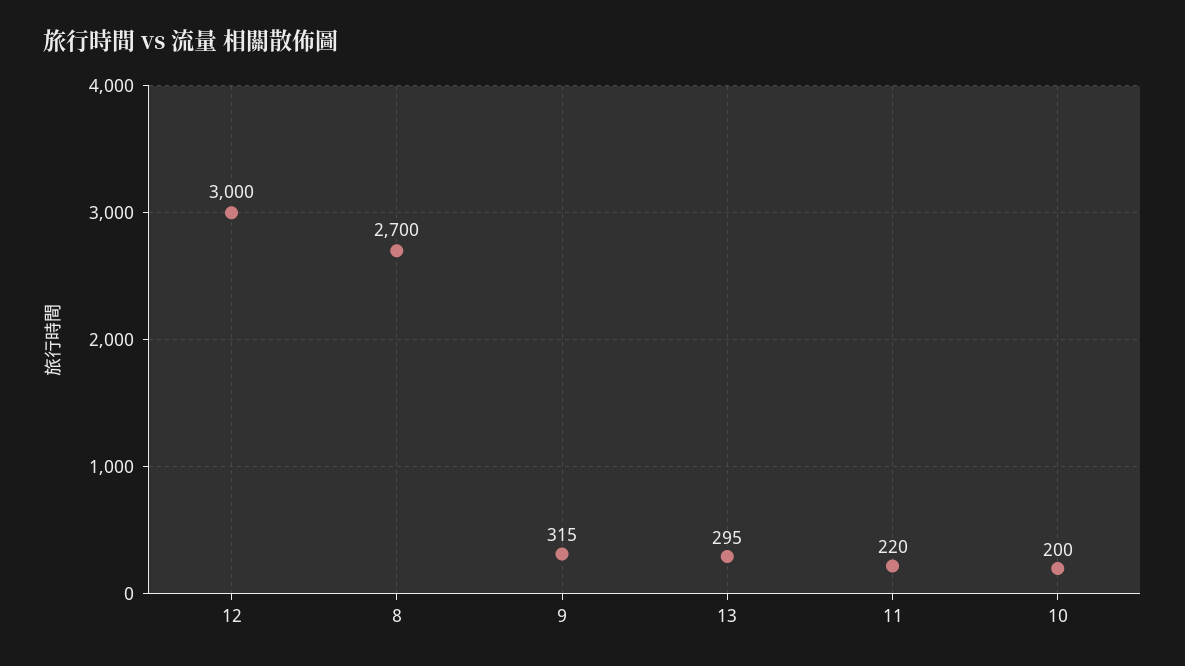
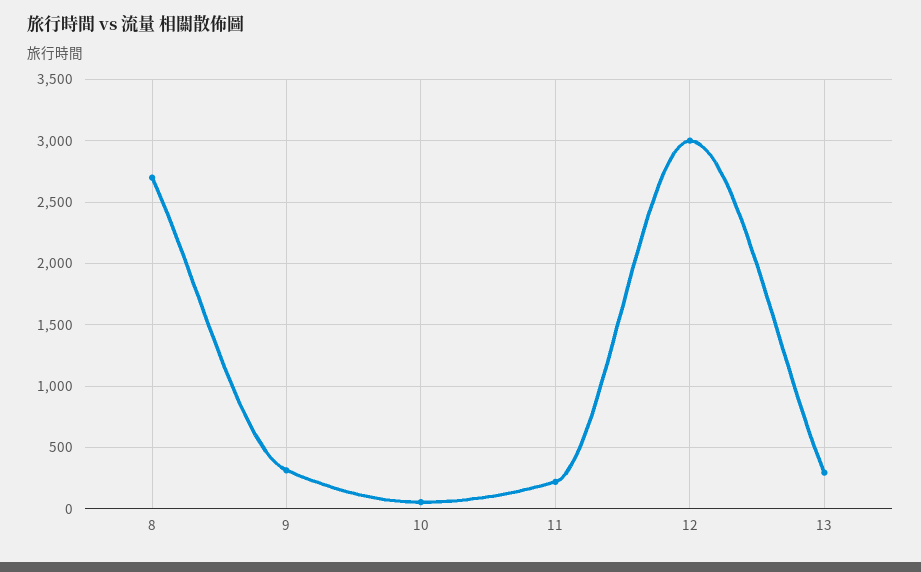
10: 200 -> 50

